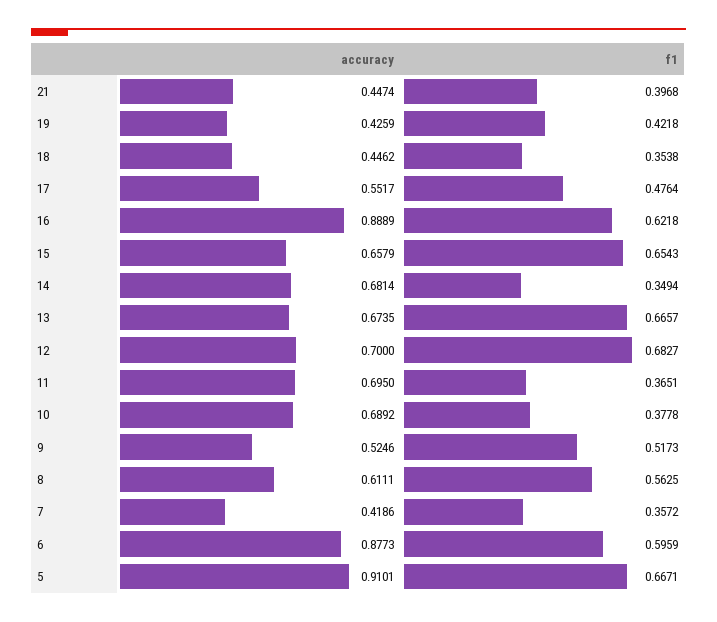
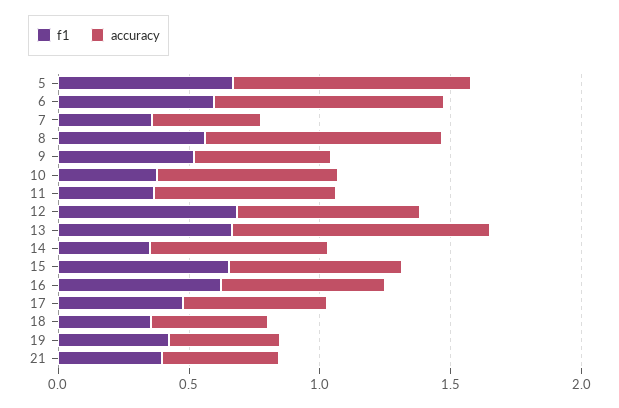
accuracy, 16: 0.8889 -> 0.6
accuracy, 13: 0.6735 -> 1
accuracy, 8: 0.6111 -> 0.9

